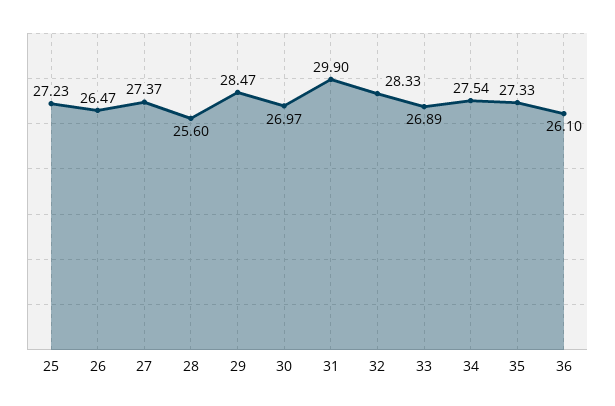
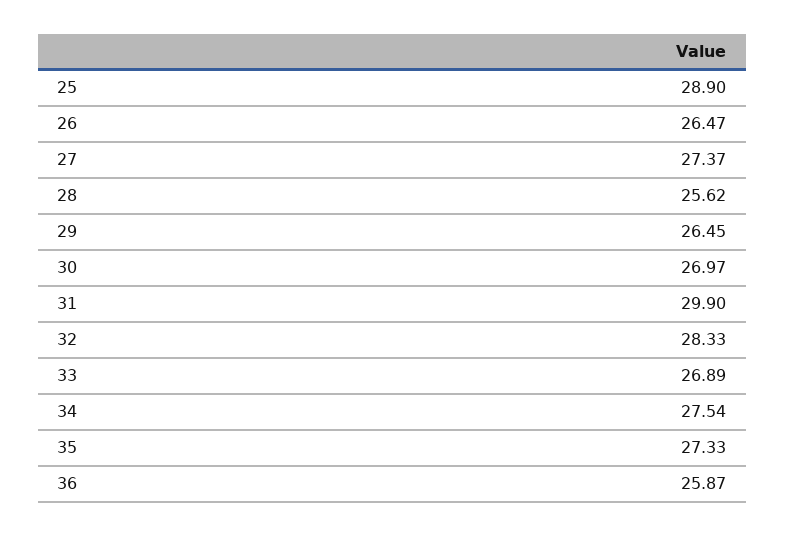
25: 27.23 -> 28.9
28: 25.6 -> 25.62
29: 28.47 -> 26.45
36: 26.1 -> 25.87

